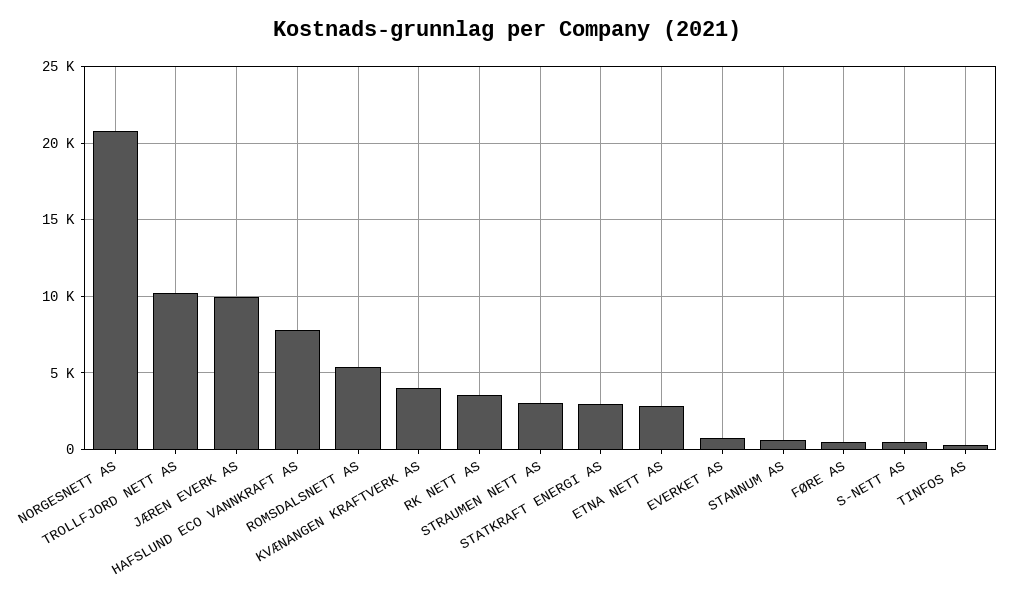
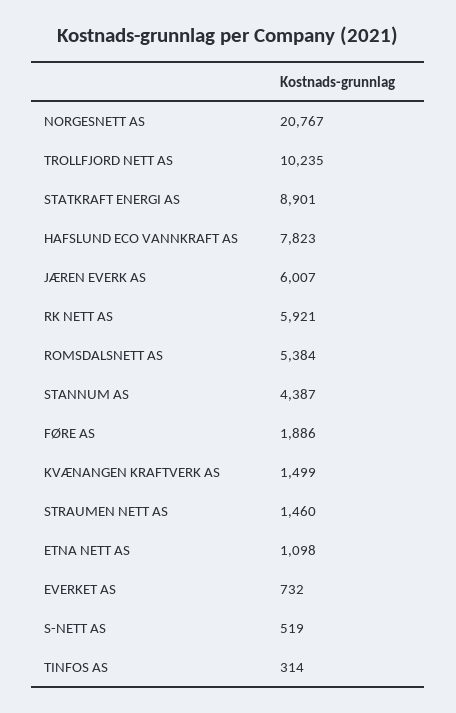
JÆREN EVERK AS: 10000 -> 6007
KVÆNANGEN KRAFTVERK AS: 4000 -> 1499
RK NETT AS: 3500 -> 5921
STRAUMEN NETT AS: 3000 -> 1460
STATKRAFT ENERGI AS: 3000 -> 8901
ETNA NETT AS: 3000 -> 1098
STANNUM AS: 500 -> 4387
FØRE AS: 500 -> 1886

